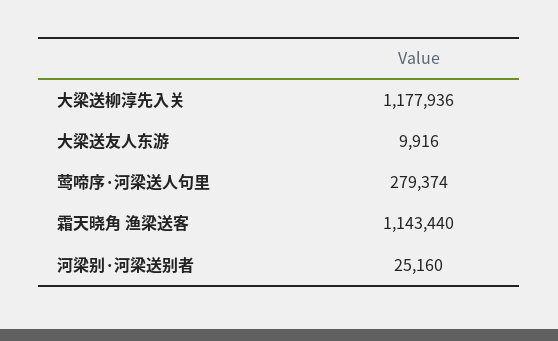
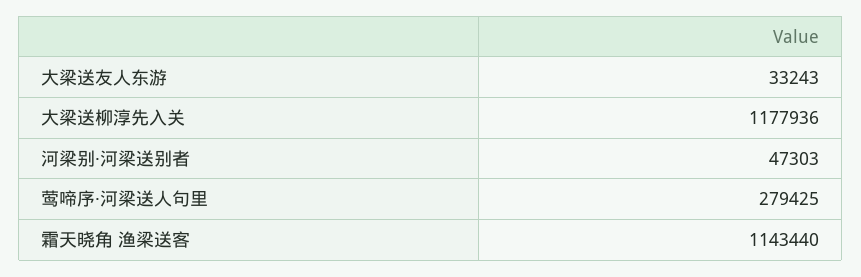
大梁送友人东游: 9916 -> 33243
莺啼序·河梁送人句里: 279374 -> 279425
河梁别·河梁送别者: 25160 -> 47303

